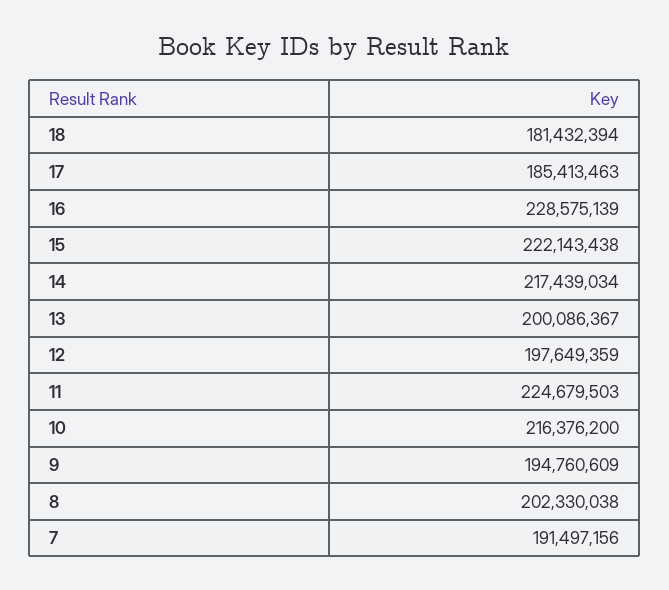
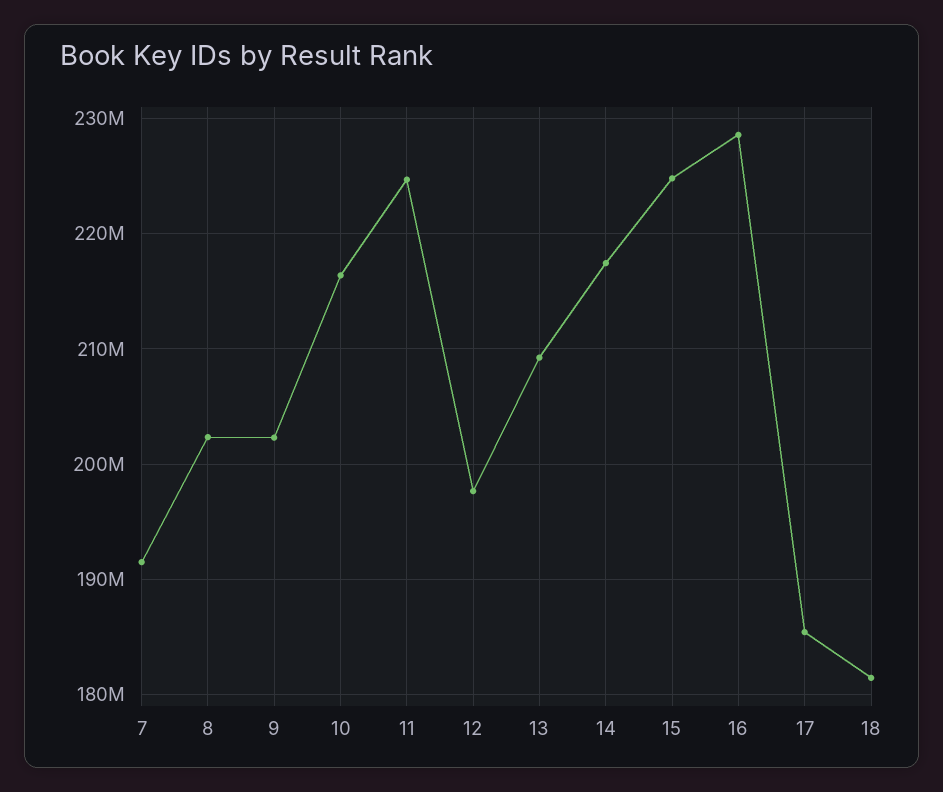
15: 222143438 -> 225000000
13: 200086367 -> 209000000
9: 194760609 -> 202000000

